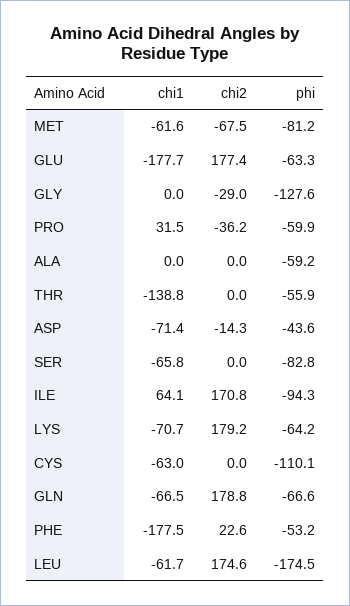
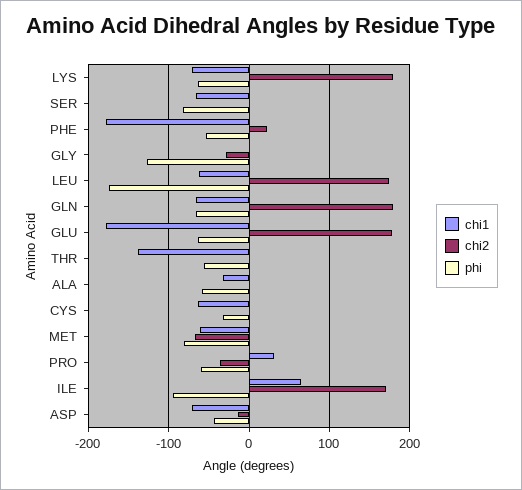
chi1, ALA: 0 -> -30
phi, CYS: -110.1 -> -30

